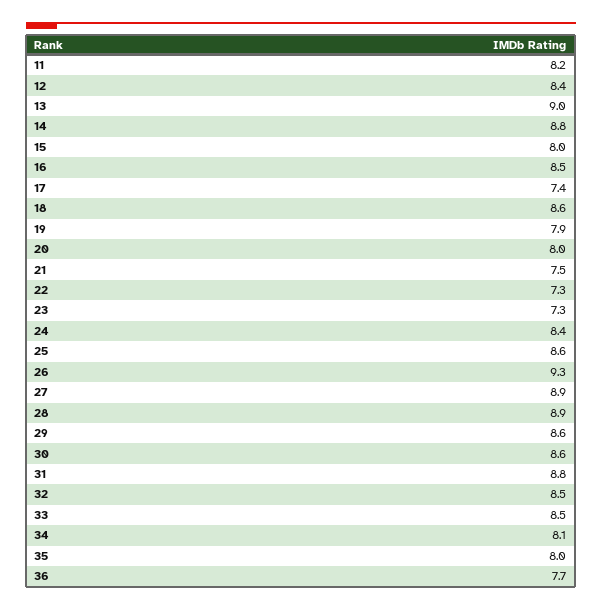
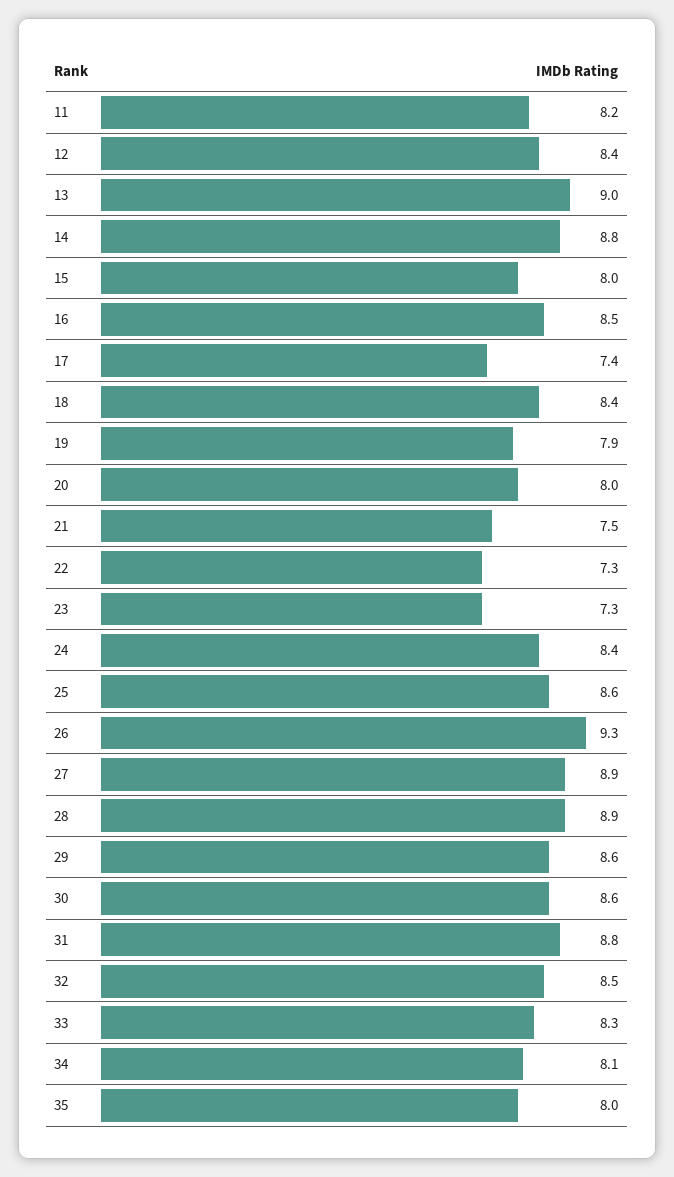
18: 8.6 -> 8.4
33: 8.5 -> 8.3
36: 7.7 -> none

